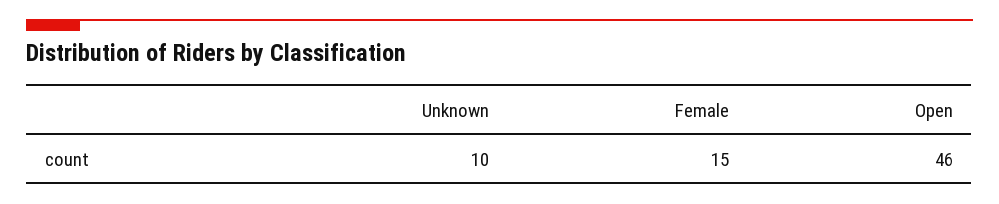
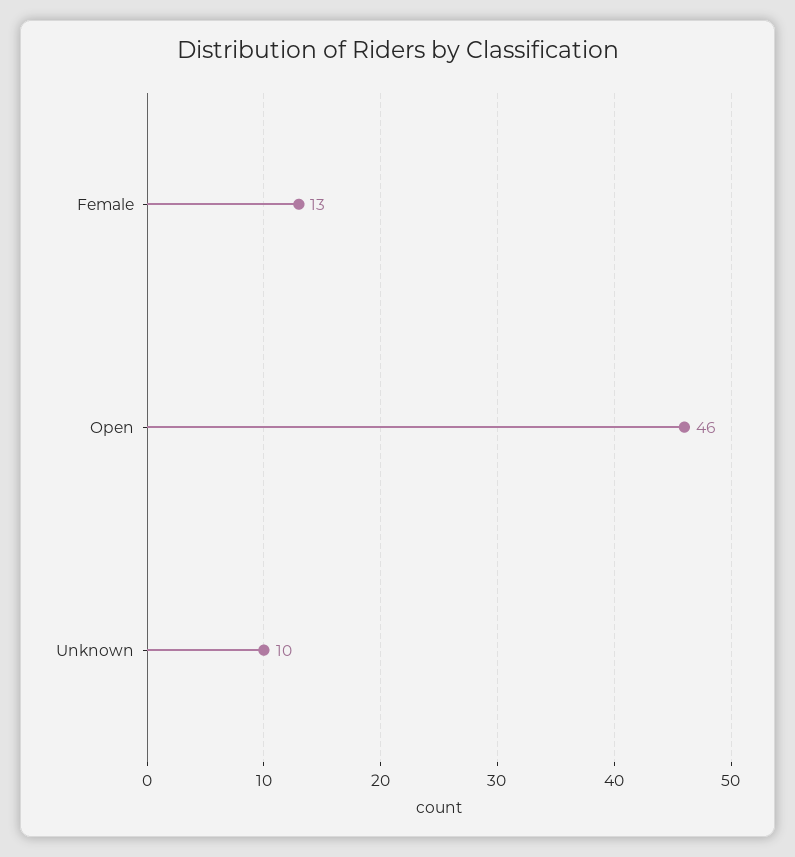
Female: 15 -> 13

